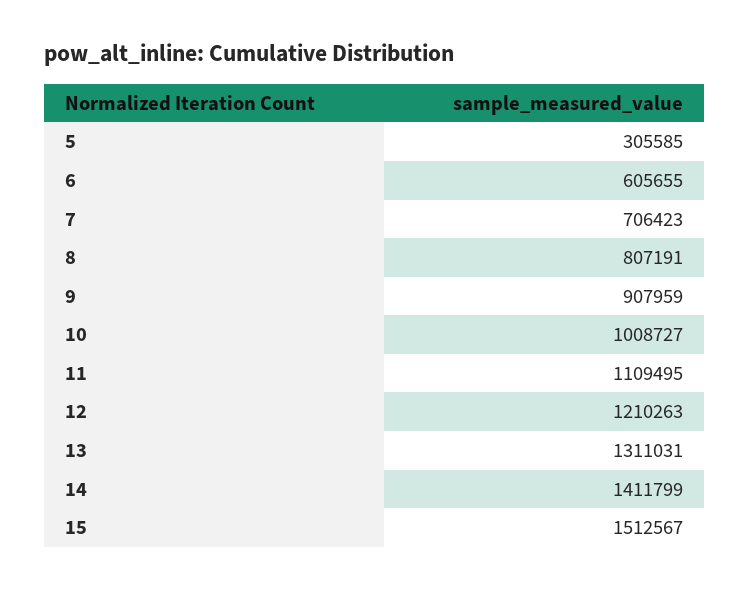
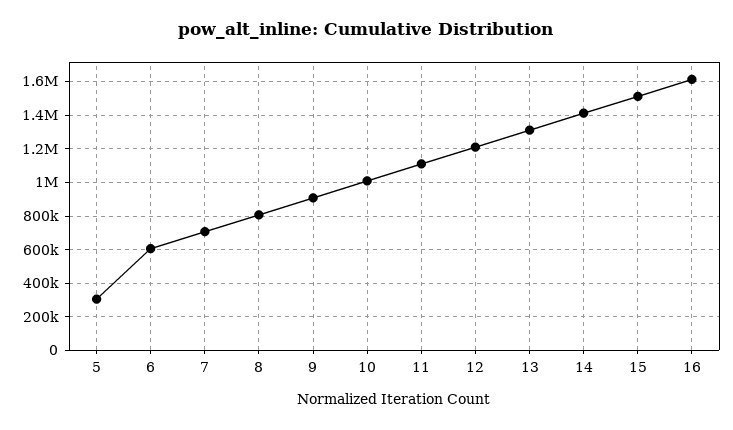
16: none -> 1600000

